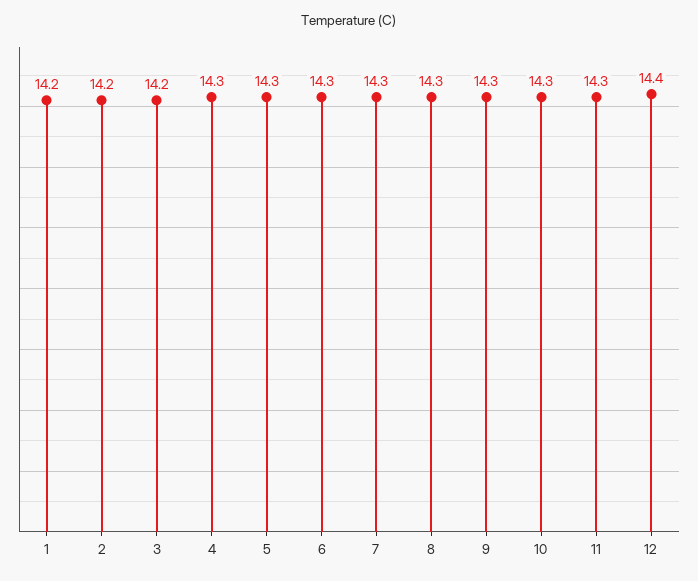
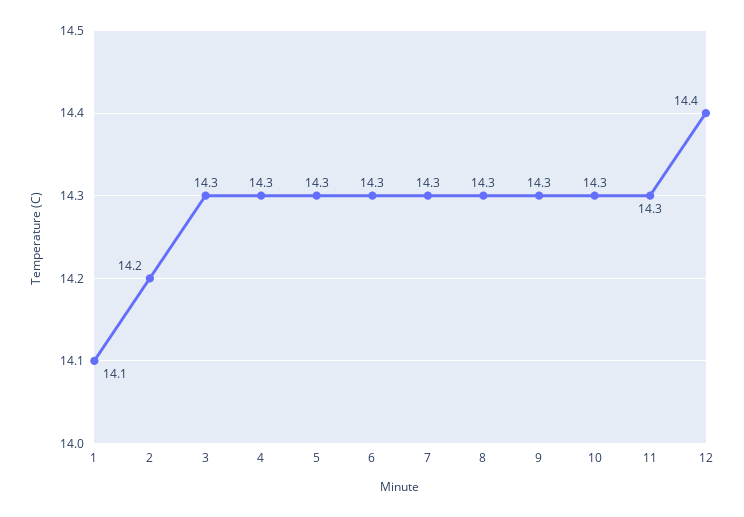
1: 14.2 -> 14.1
3: 14.2 -> 14.3

